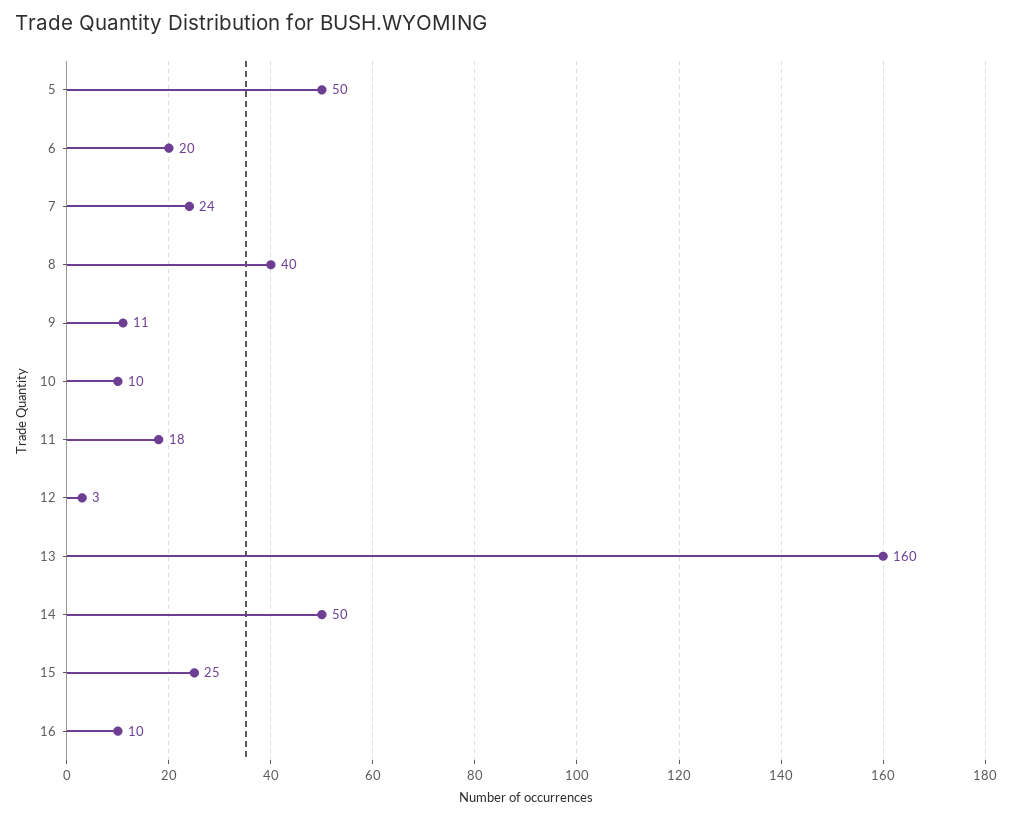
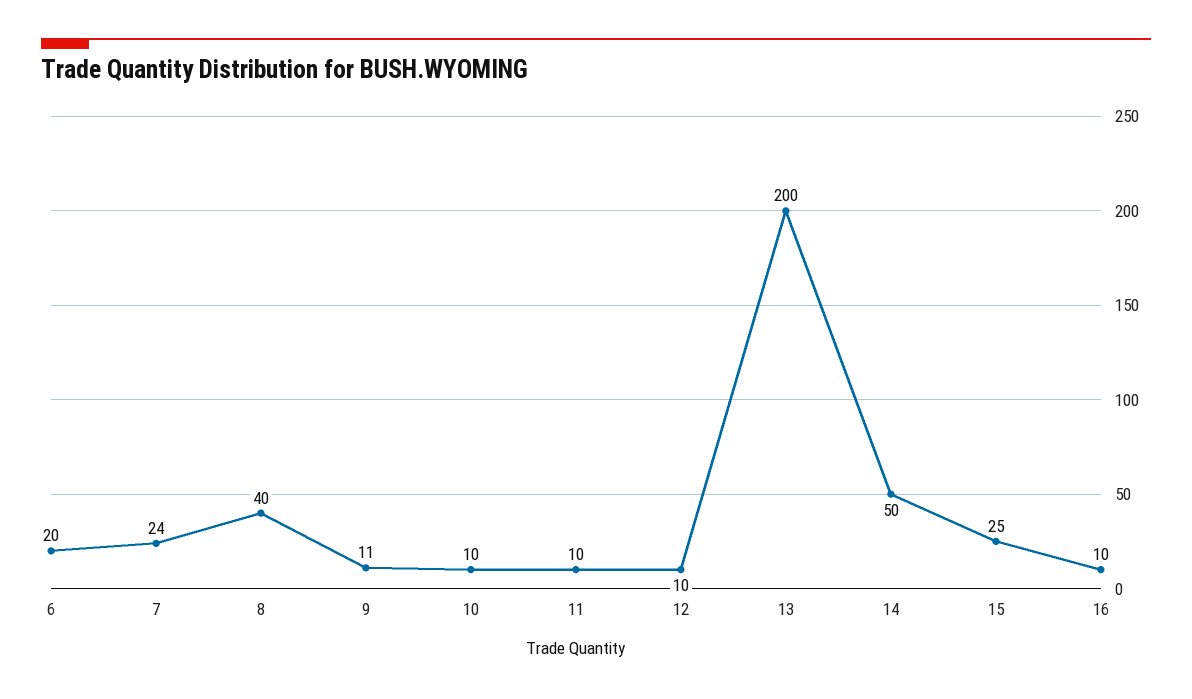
5: 50 -> none
11: 18 -> 10
12: 3 -> 10
13: 160 -> 200

